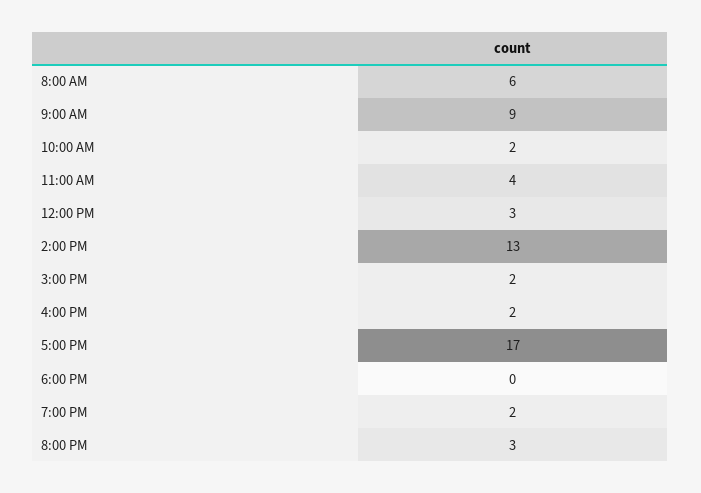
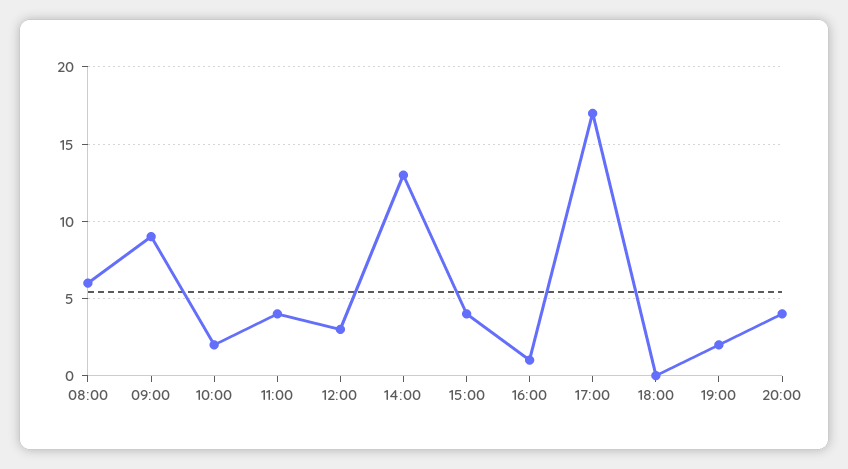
3:00 PM: 2 -> 4
4:00 PM: 2 -> 1
8:00 PM: 3 -> 4

